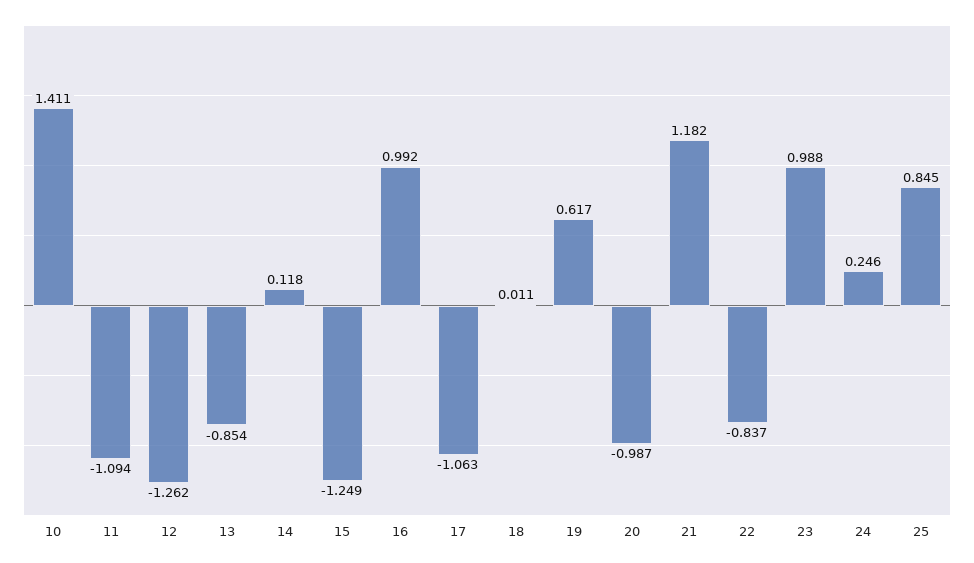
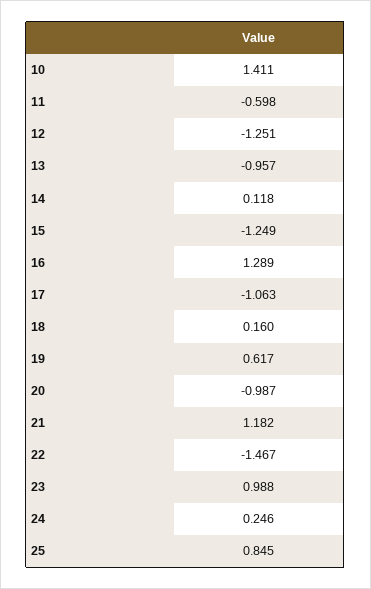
11: -1.094 -> -0.598
12: -1.262 -> -1.251
13: -0.854 -> -0.957
16: 0.992 -> 1.289
18: 0.011 -> 0.16
22: -0.837 -> -1.467

